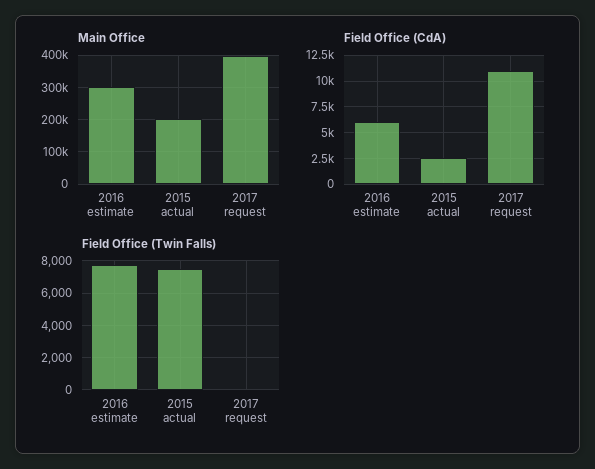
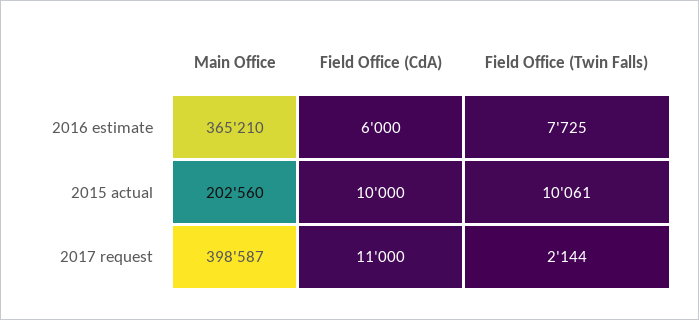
Main Office, 2016 estimate: 300000 -> 365210
Field Office (CdA), 2015 actual: 2500 -> 10000
Field Office (Twin Falls), 2015 actual: 7500 -> 10061
Field Office (Twin Falls), 2017 request: 0 -> 2144

